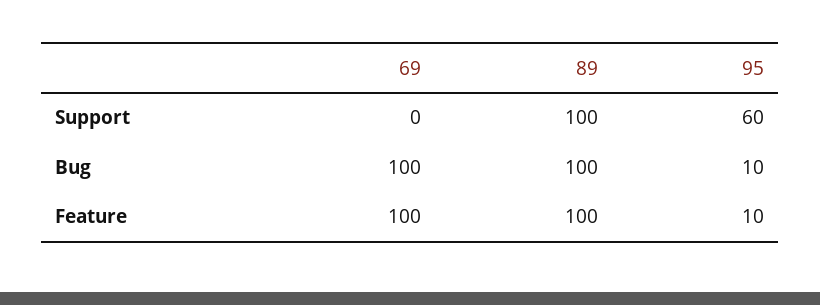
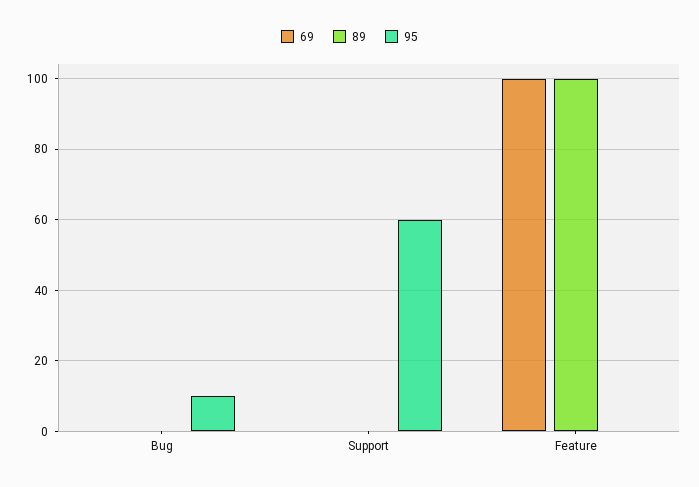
89, Support: 100 -> 0
69, Bug: 100 -> 0
89, Bug: 100 -> 0
95, Feature: 10 -> 0

